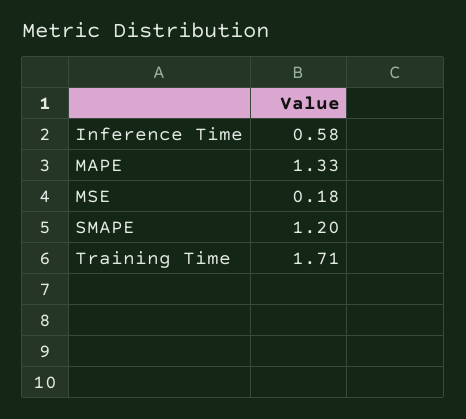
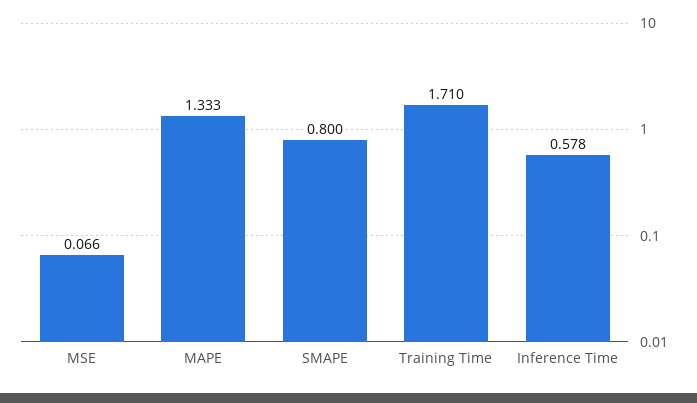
MSE: 0.18 -> 0.066
SMAPE: 1.2 -> 0.8

